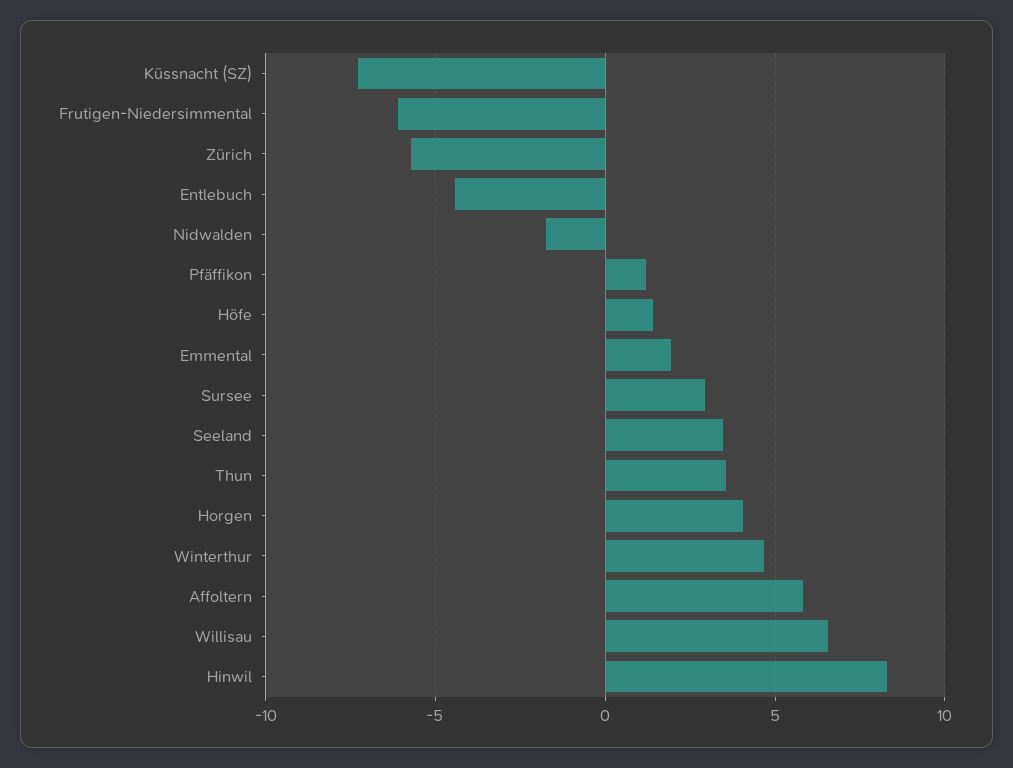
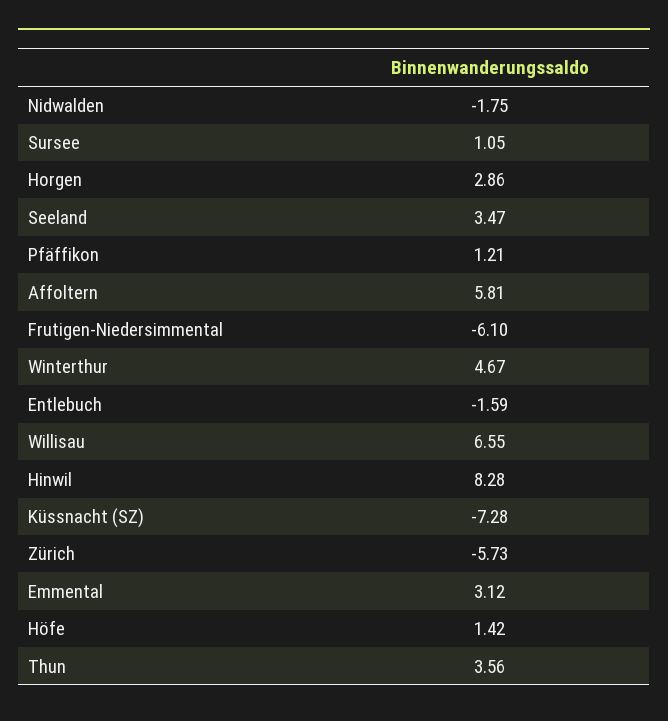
Entlebuch: -4.5 -> -1.59
Emmental: 2 -> 3.12
Sursee: 3 -> 1.05
Horgen: 4 -> 2.86

